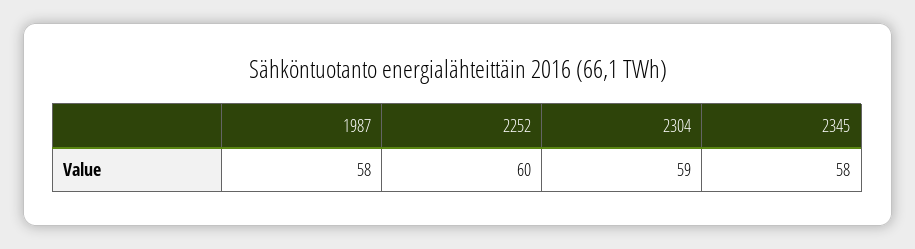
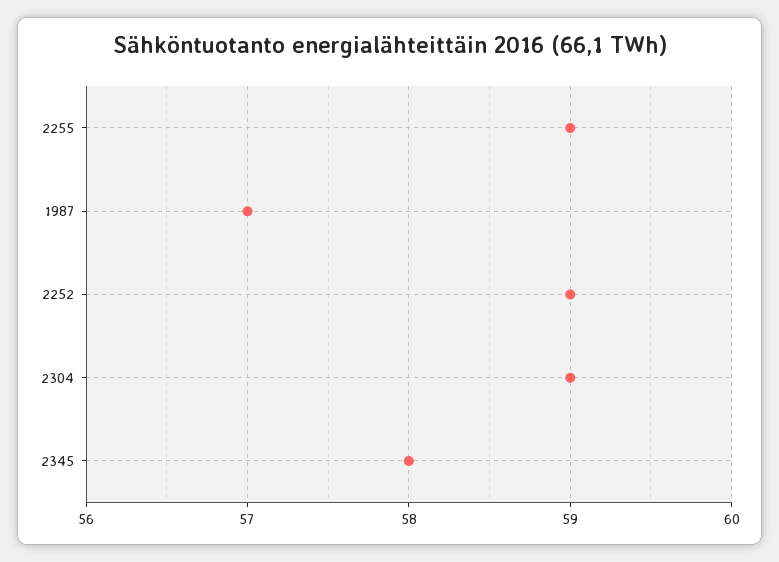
1987: 58 -> 57
2252: 60 -> 59
2255: none -> 59

